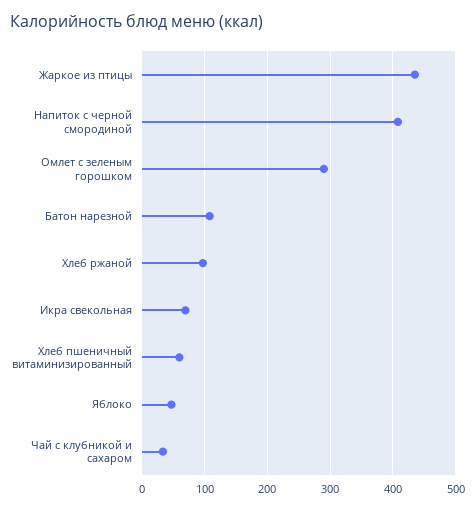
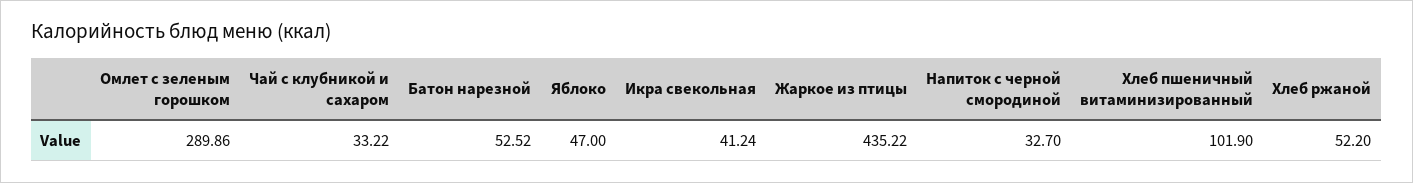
Напиток с черной смородиной: 410 -> 32.7
Батон нарезной: 110 -> 52.52
Хлеб ржаной: 100 -> 52.2
Икра свекольная: 70 -> 41.24
Хлеб пшеничный витаминизированный: 60 -> 101.9

